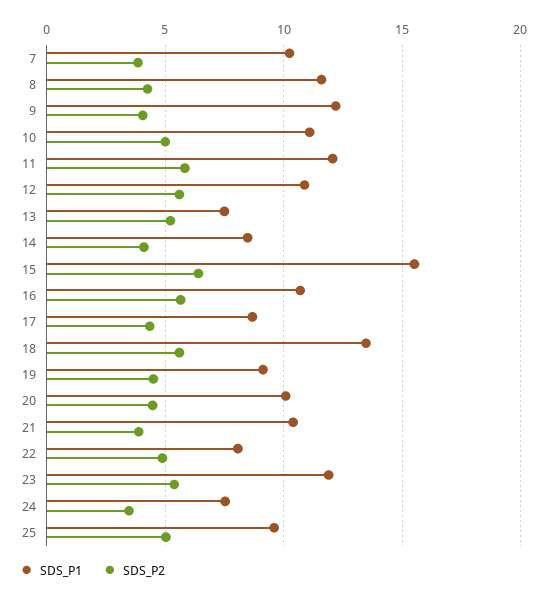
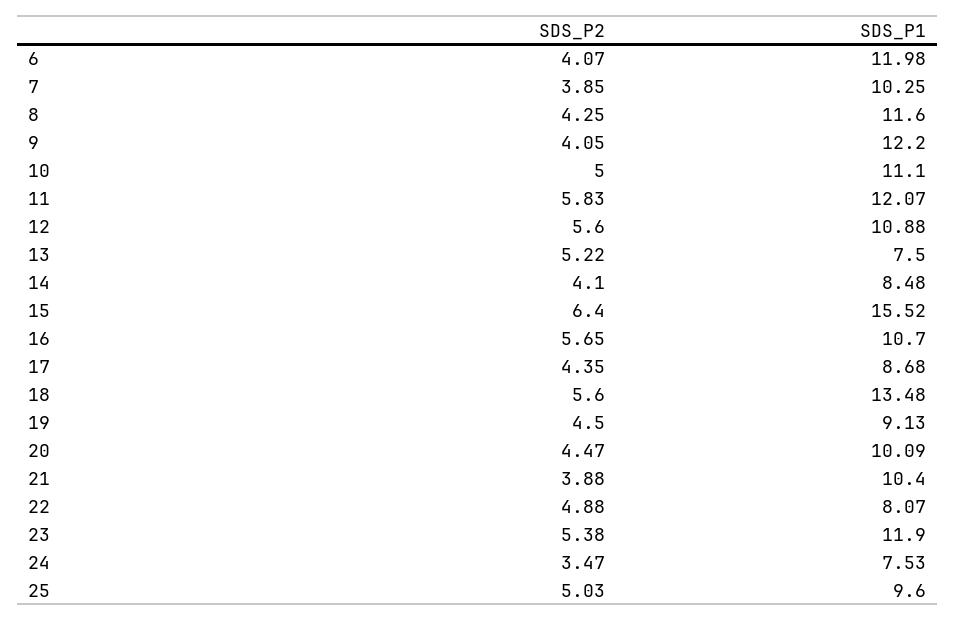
SDS_P2, 6: none -> 4.07
SDS_P1, 6: none -> 11.98

